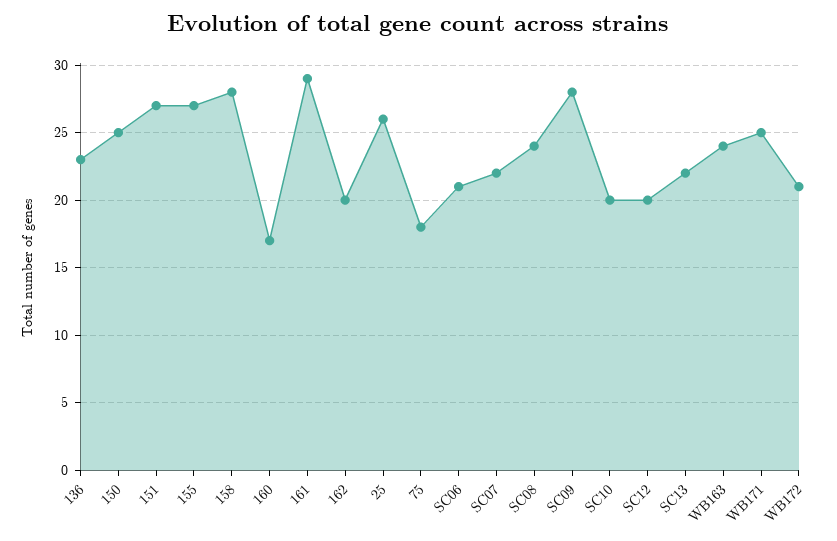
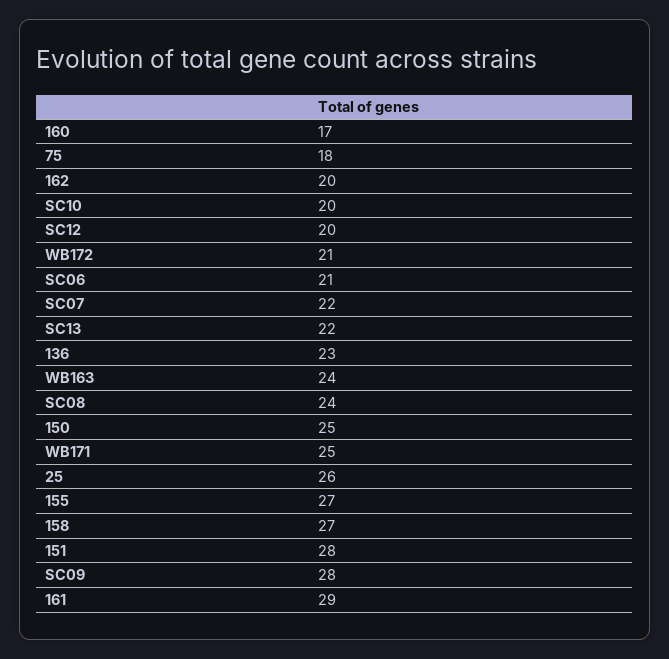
151: 27 -> 28
158: 28 -> 27

